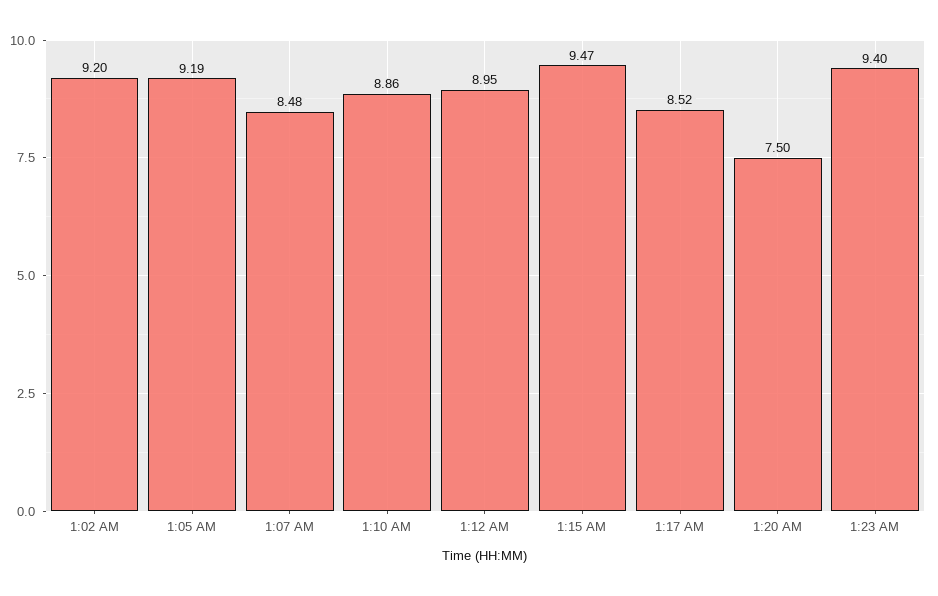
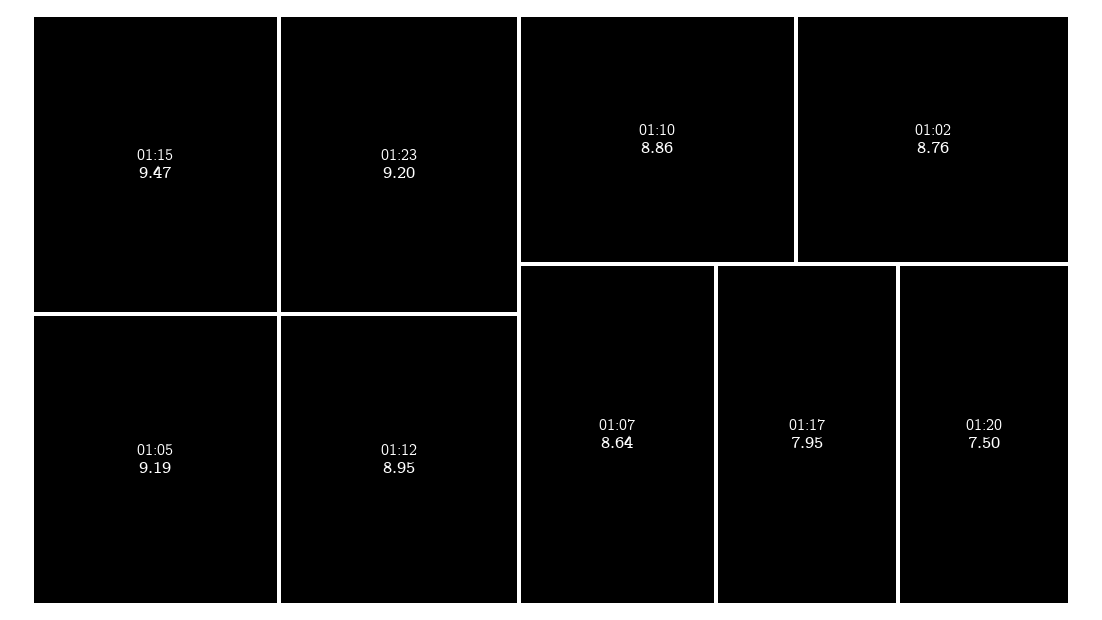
1:02 AM: 9.2 -> 8.76
1:07 AM: 8.48 -> 8.64
1:17 AM: 8.52 -> 7.95
1:23 AM: 9.4 -> 9.2

